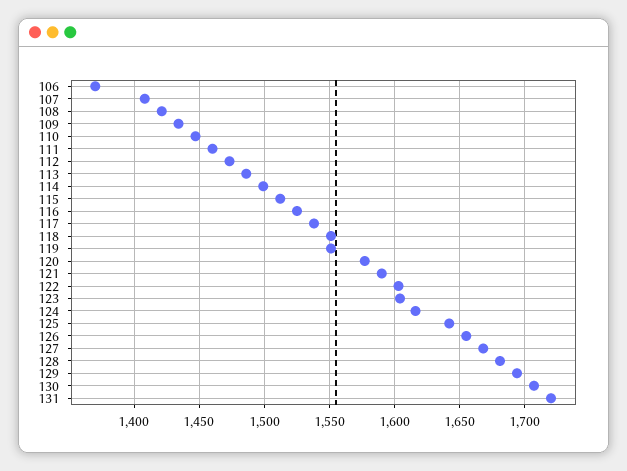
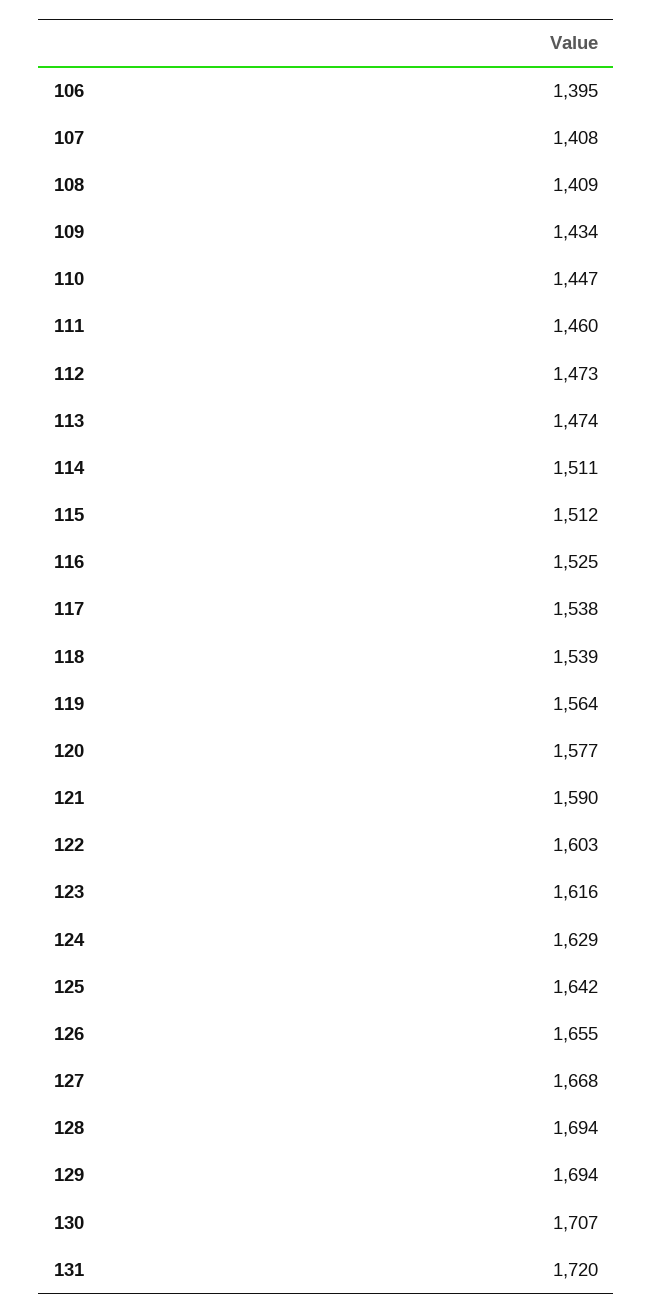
106: 1370 -> 1395
108: 1420 -> 1409
113: 1485 -> 1474
114: 1500 -> 1511
118: 1550 -> 1539
119: 1550 -> 1564
123: 1605 -> 1616
124: 1615 -> 1629
128: 1680 -> 1694

